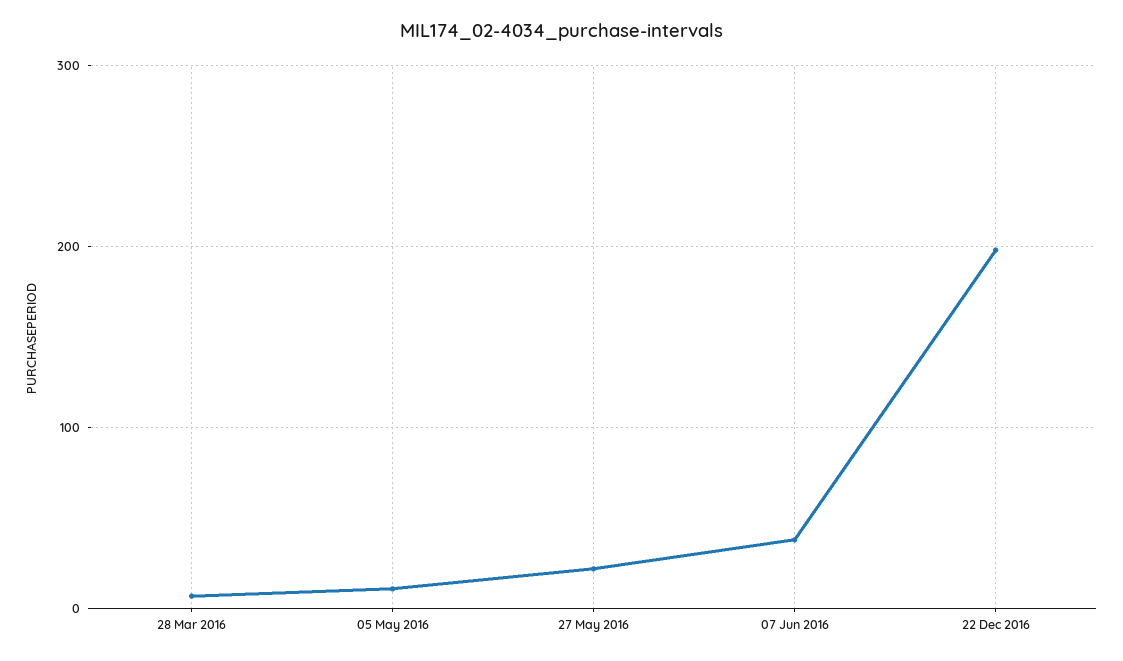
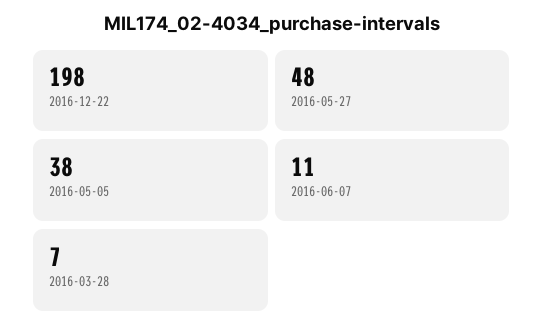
05 May 2016: 10 -> 38
27 May 2016: 20 -> 48
07 Jun 2016: 40 -> 11

